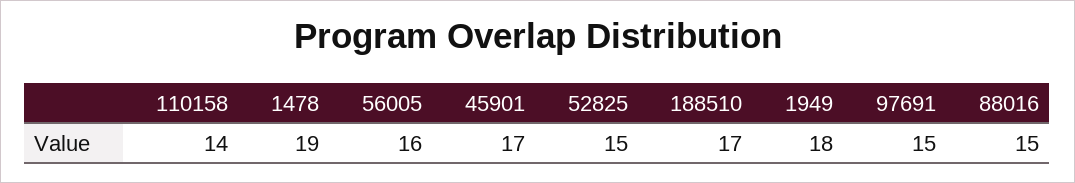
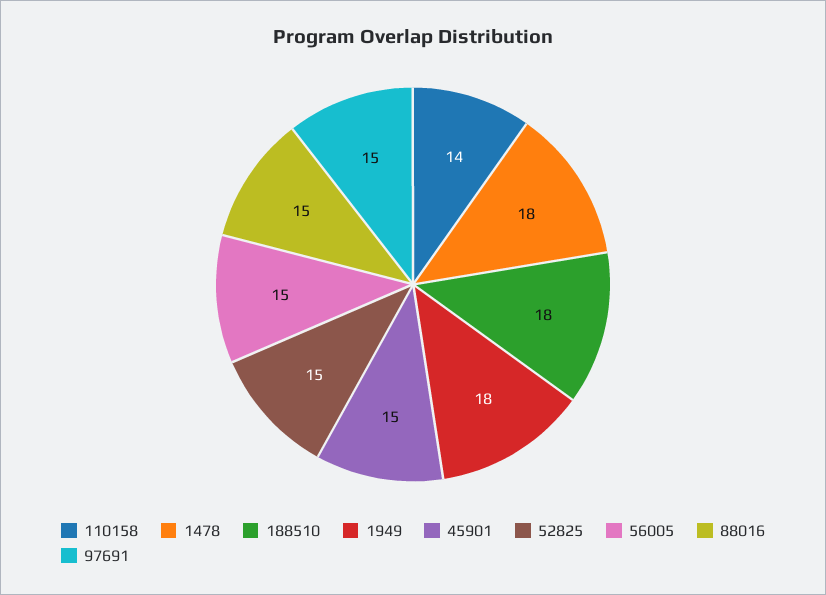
1478: 19 -> 18
56005: 16 -> 15
45901: 17 -> 15
188510: 17 -> 18

